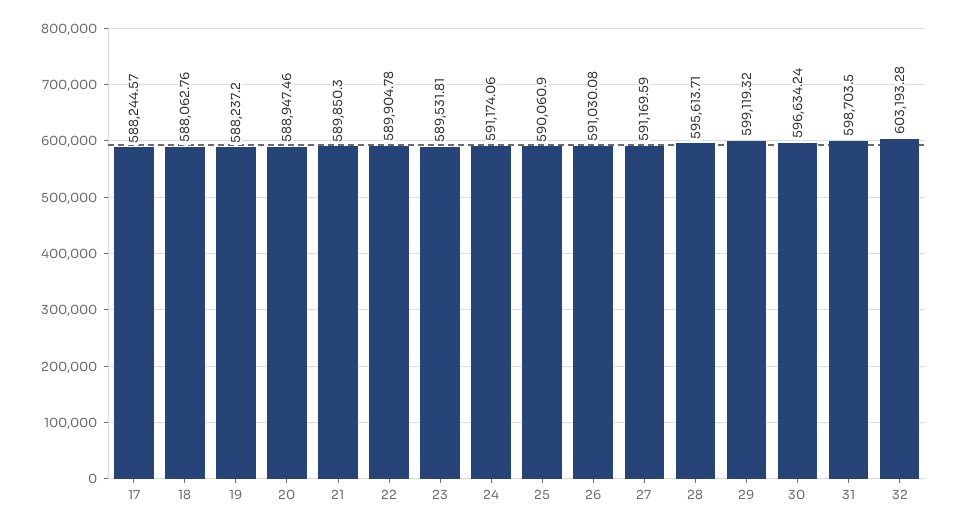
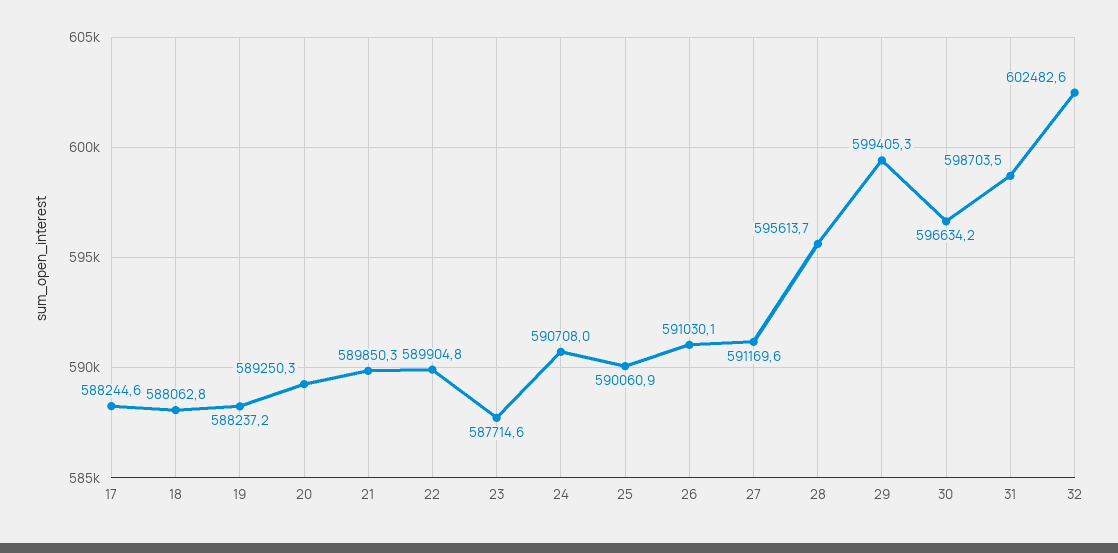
20: 588947.46 -> 589250.3
23: 589531.81 -> 587714.6
24: 591174.06 -> 590708
29: 599119.32 -> 599405.3
32: 603193.28 -> 602482.6

